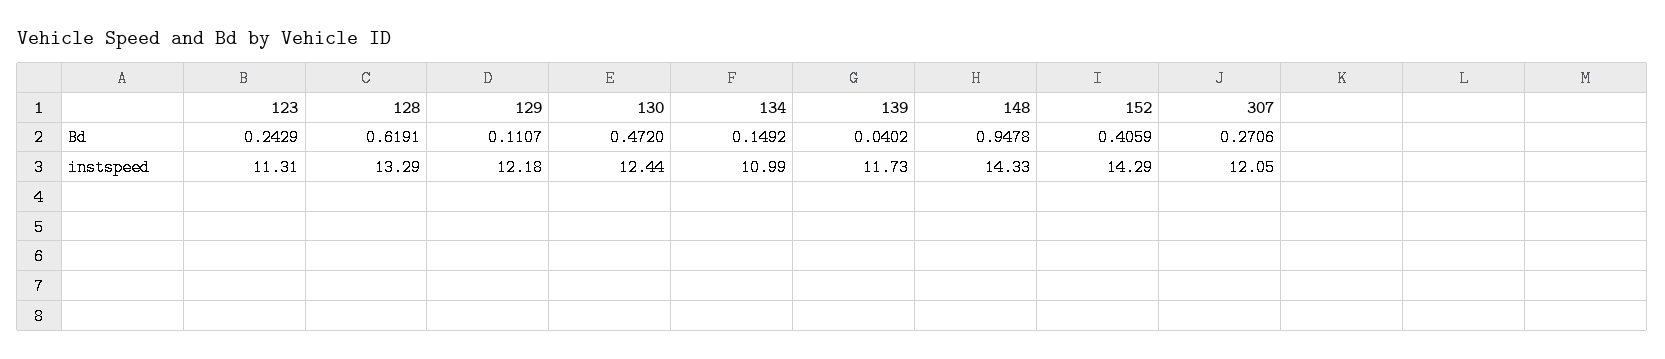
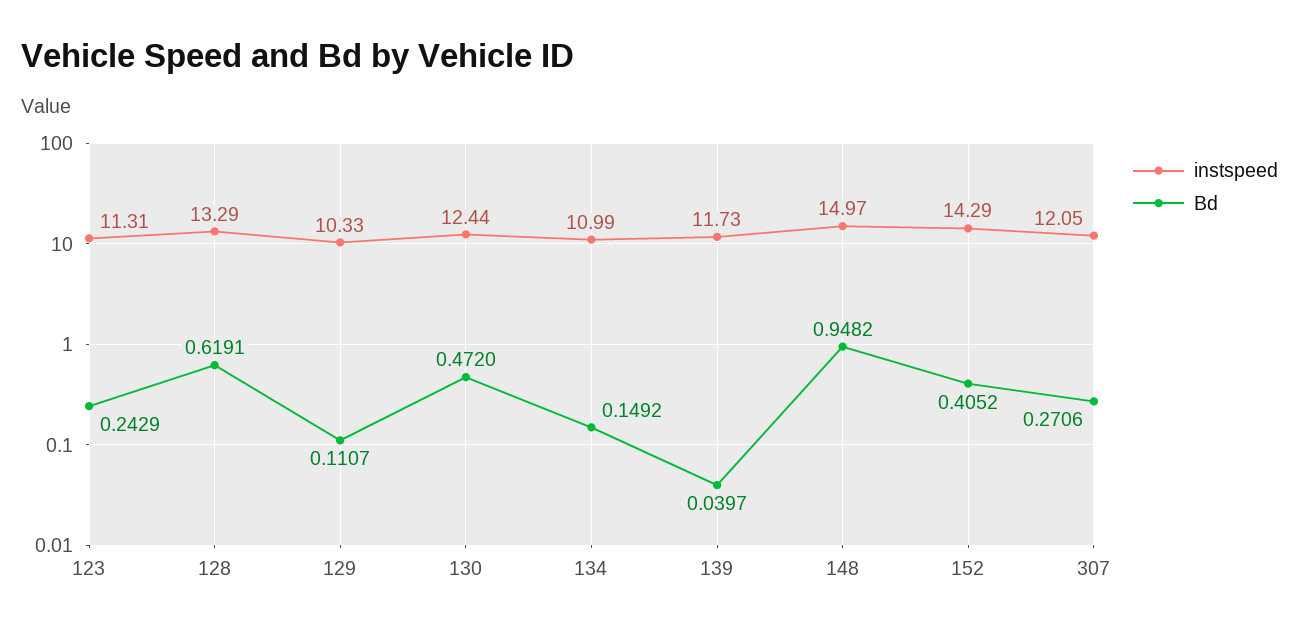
Bd, 139: 0.0402 -> 0.0397
Bd, 148: 0.9478 -> 0.9482
Bd, 152: 0.4059 -> 0.4052
instspeed, 129: 12.18 -> 10.33
instspeed, 148: 14.33 -> 14.97

